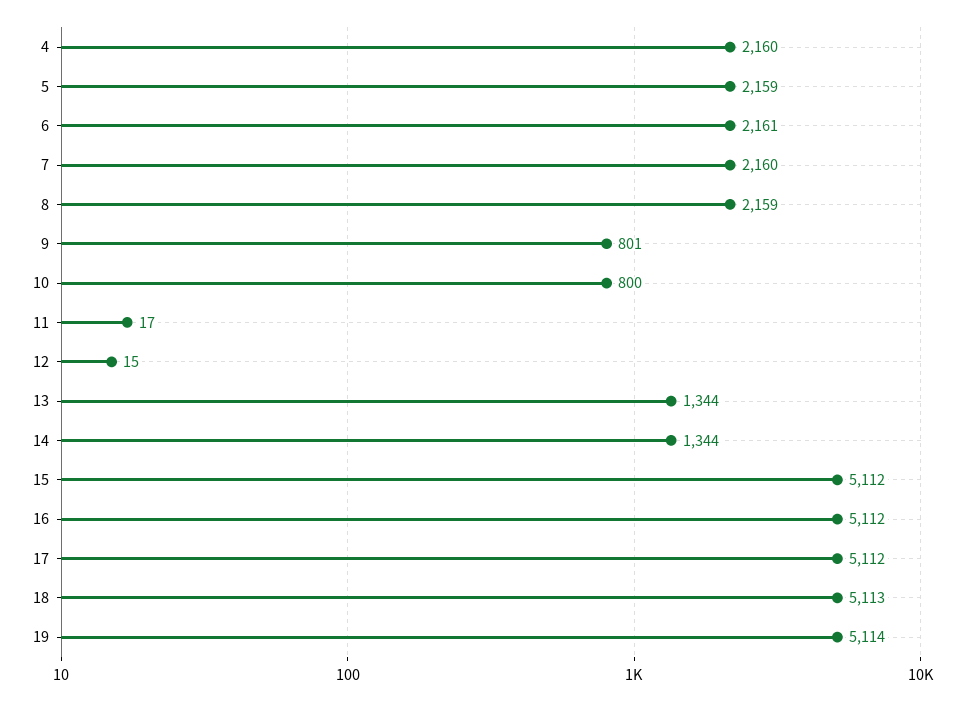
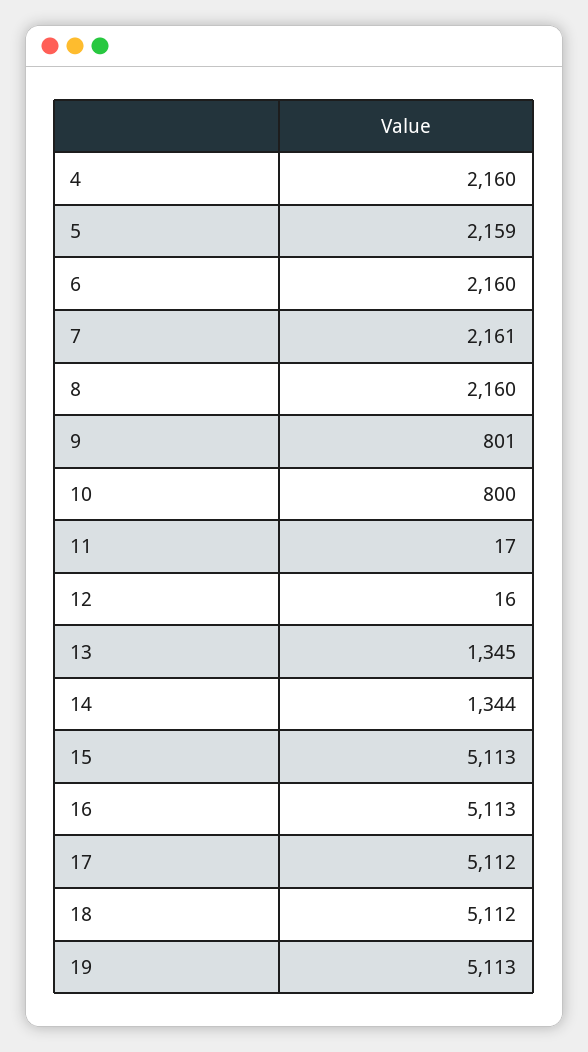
6: 2161 -> 2160
7: 2160 -> 2161
8: 2159 -> 2160
12: 15 -> 16
13: 1344 -> 1345
15: 5112 -> 5113
16: 5112 -> 5113
18: 5113 -> 5112
19: 5114 -> 5113

